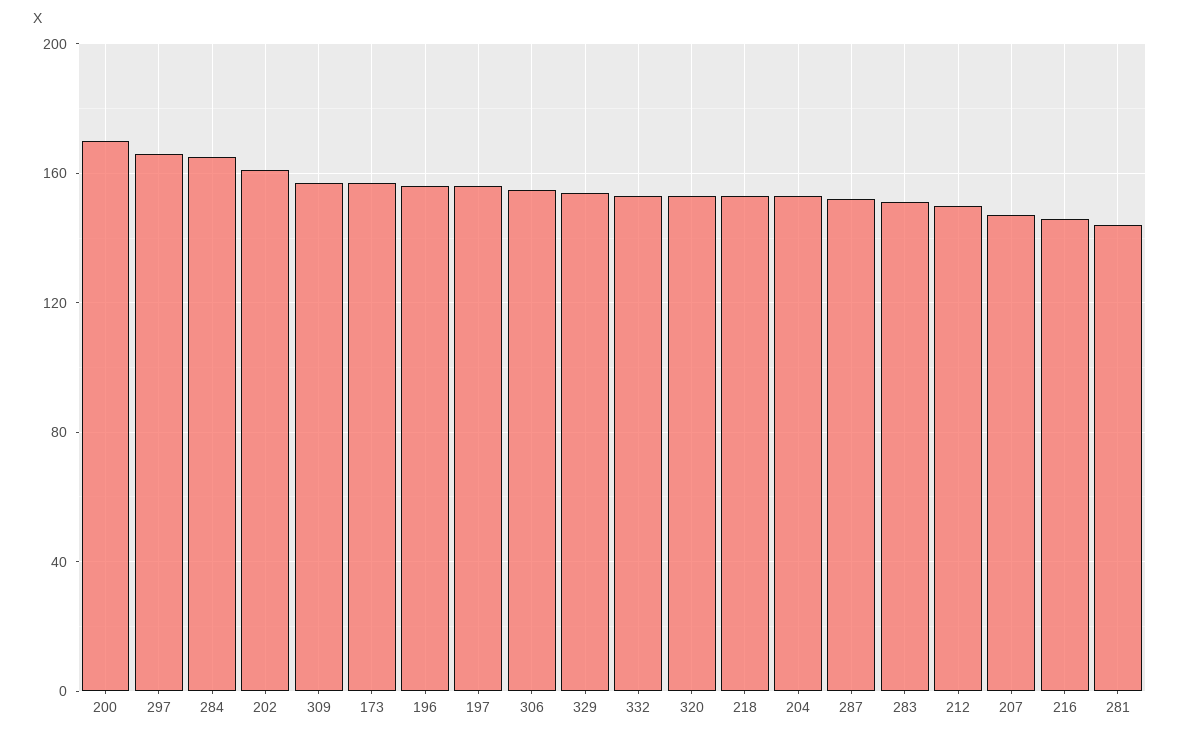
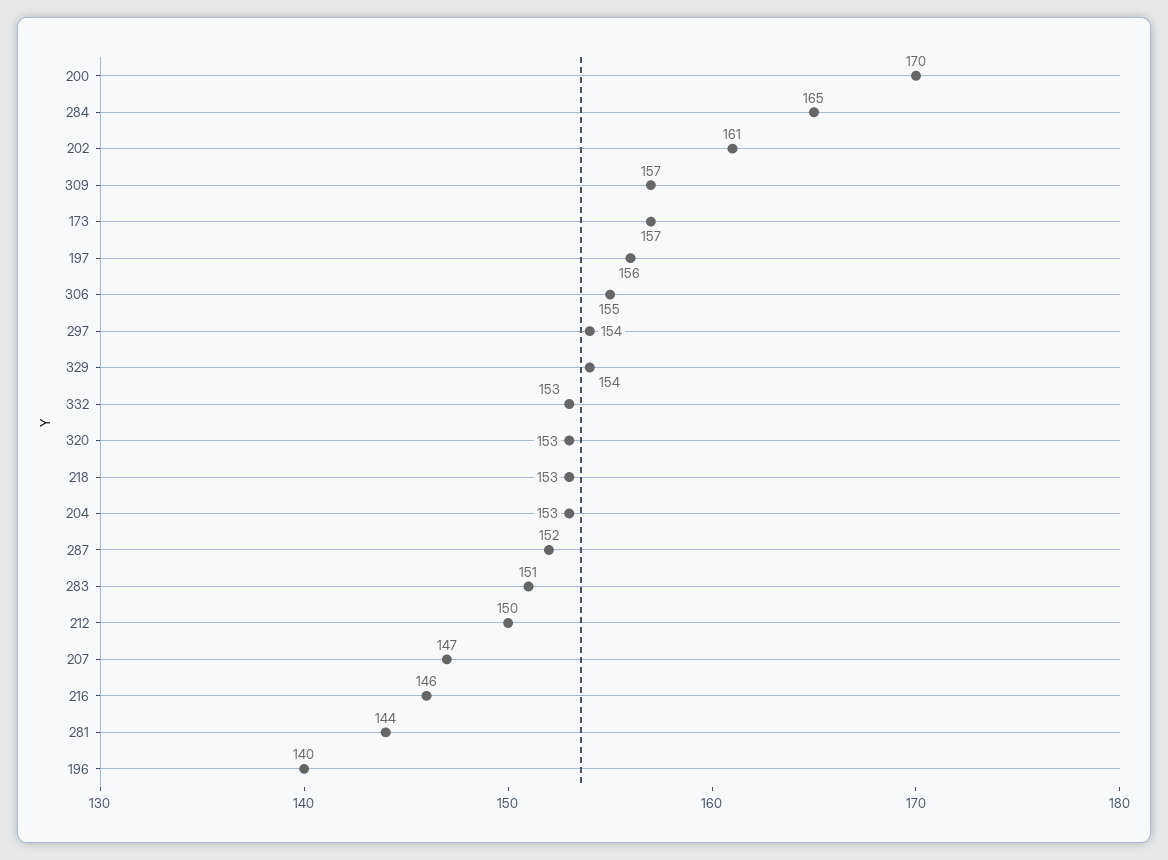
297: 165 -> 154
196: 155 -> 140

